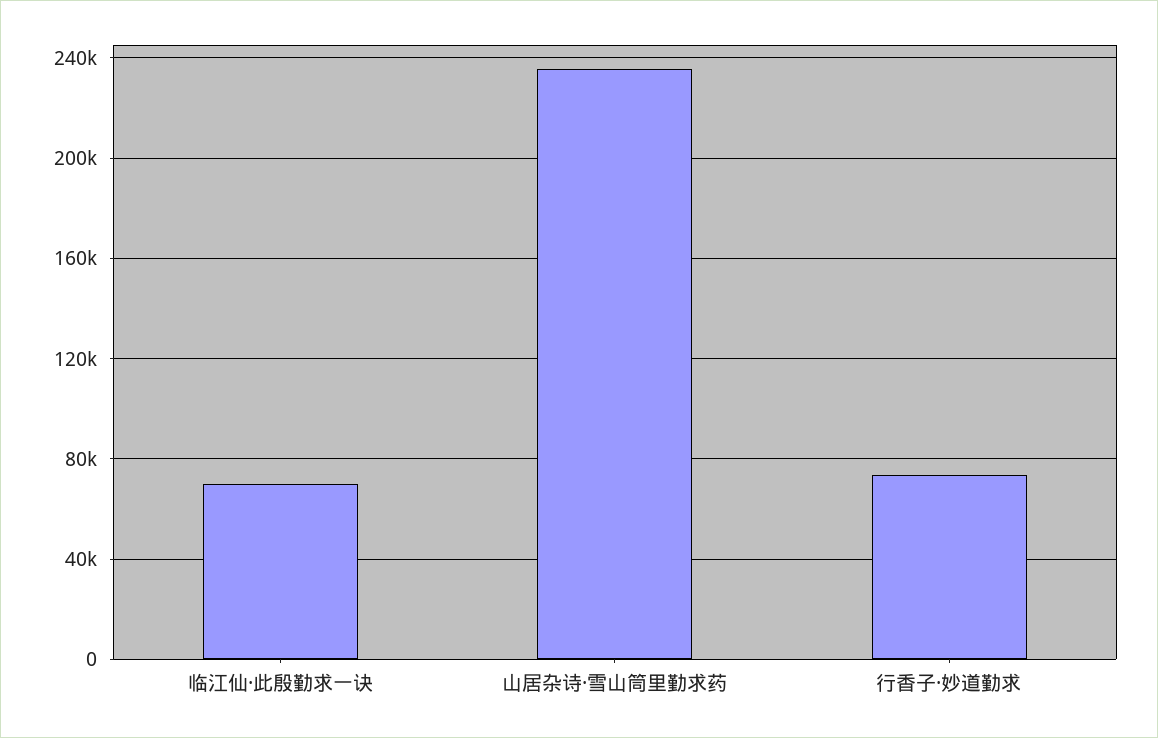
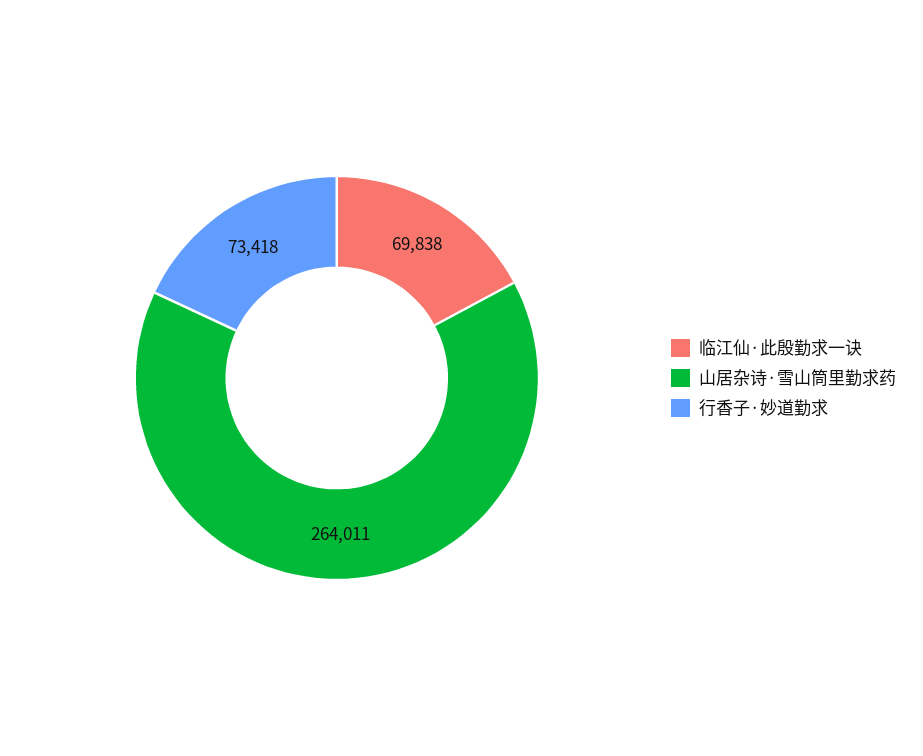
山居杂诗·雪山筒里勤求药: 235000 -> 264011

